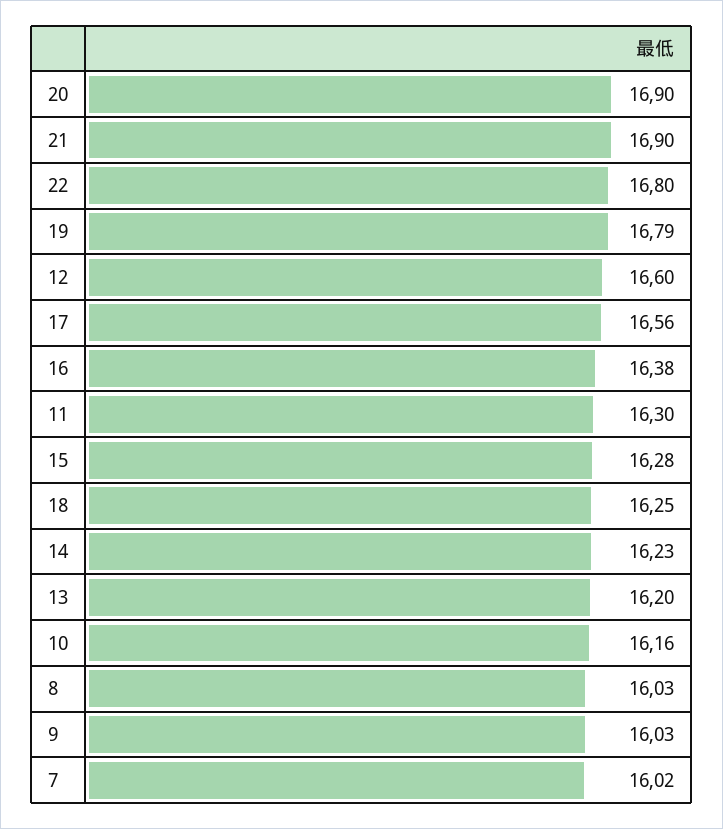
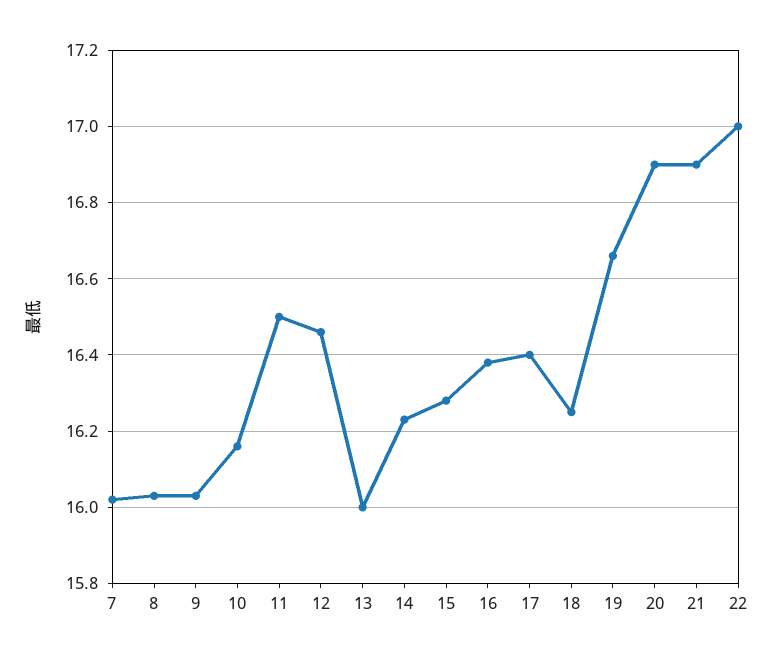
22: 16.8 -> 17
19: 16.79 -> 16.65
12: 16.6 -> 16.45
17: 16.56 -> 16.4
11: 16.3 -> 16.5
13: 16.2 -> 16

